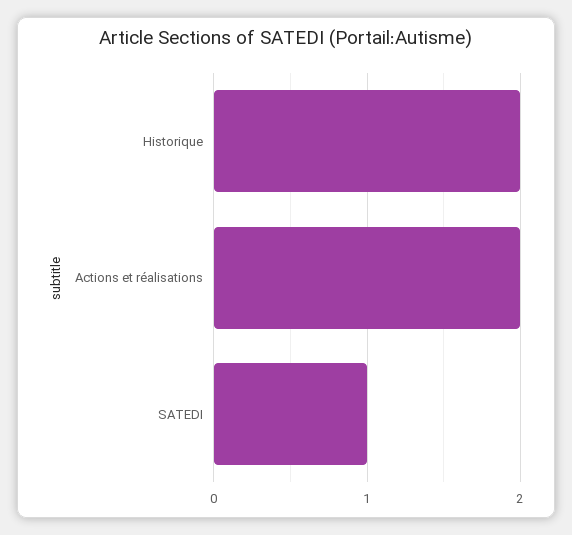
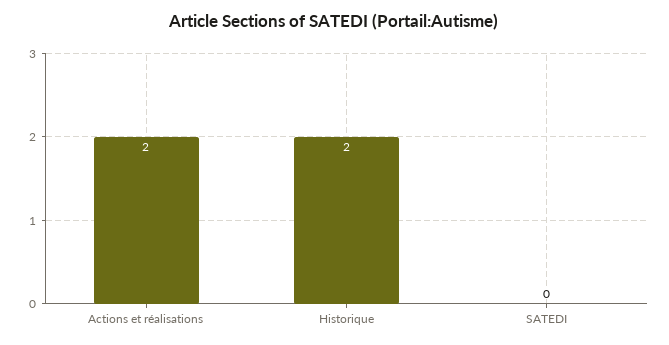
SATEDI: 1 -> 0

